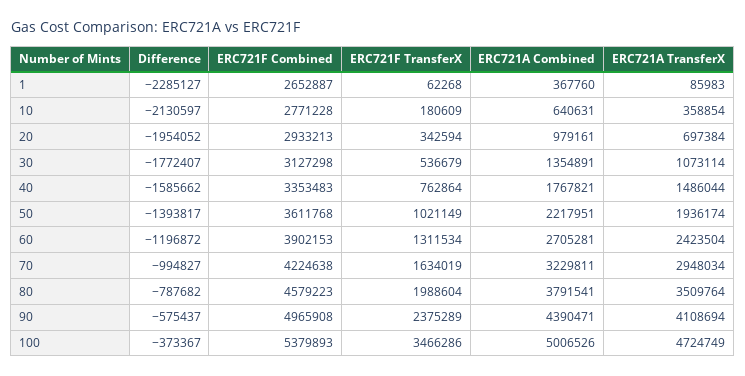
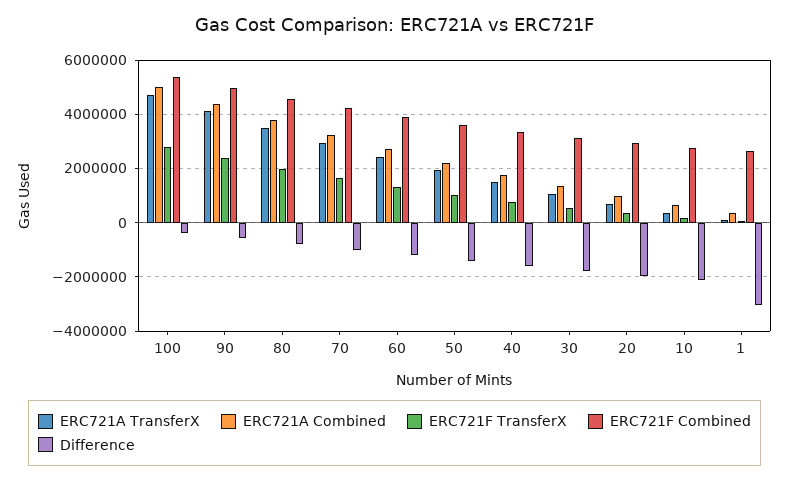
Difference, 1: -2285127 -> -3000000
ERC721F TransferX, 100: 3466286 -> 2750000

